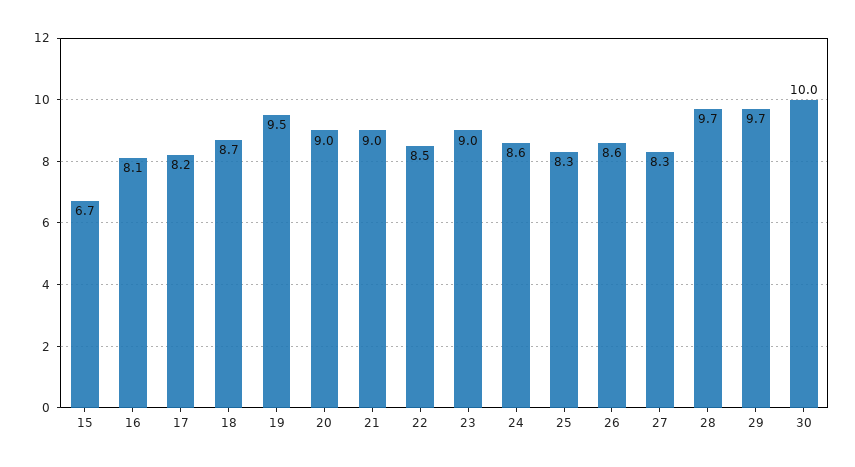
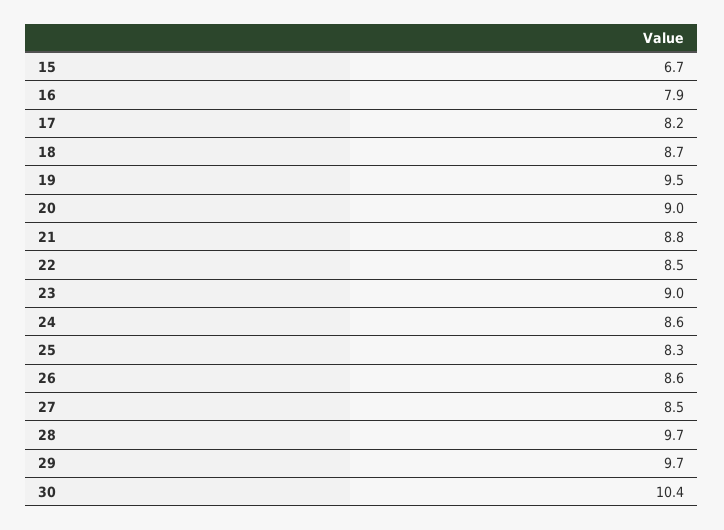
16: 8.1 -> 7.9
21: 9 -> 8.8
27: 8.3 -> 8.5
30: 10 -> 10.4

